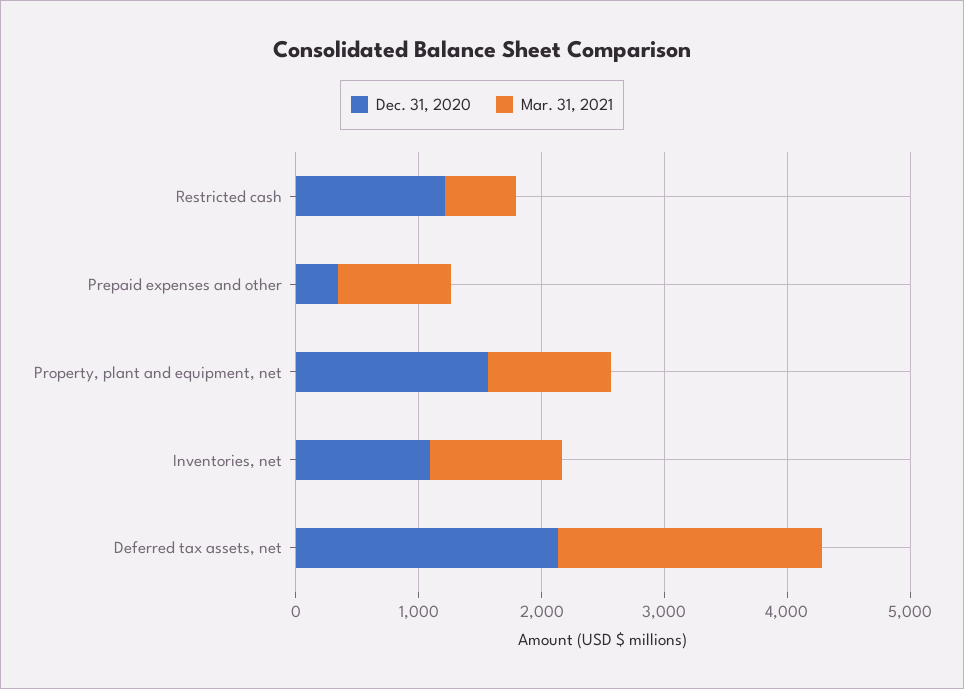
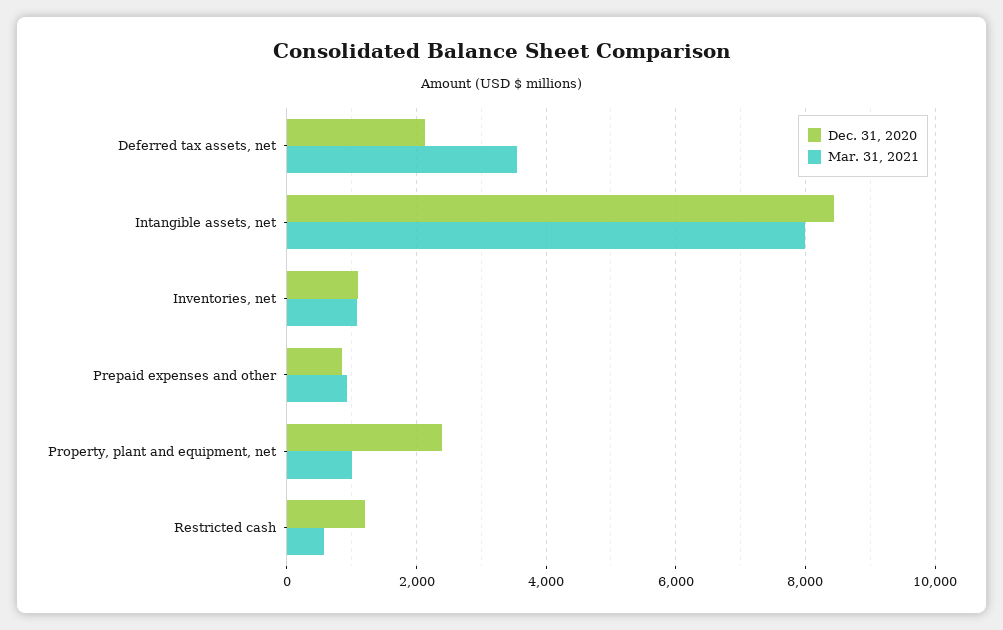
Dec. 31, 2020, Prepaid expenses and other: 400 -> 800
Dec. 31, 2020, Property, plant and equipment, net: 1600 -> 2400
Mar. 31, 2021, Deferred tax assets, net: 2200 -> 3600
Dec. 31, 2020, Intangible assets, net: none -> 8400
Mar. 31, 2021, Intangible assets, net: none -> 8000

